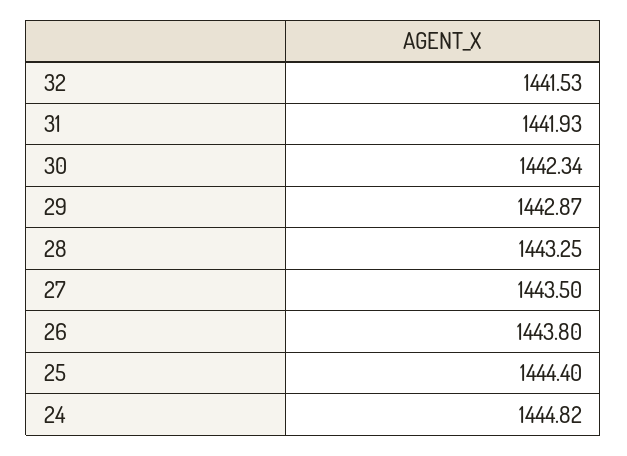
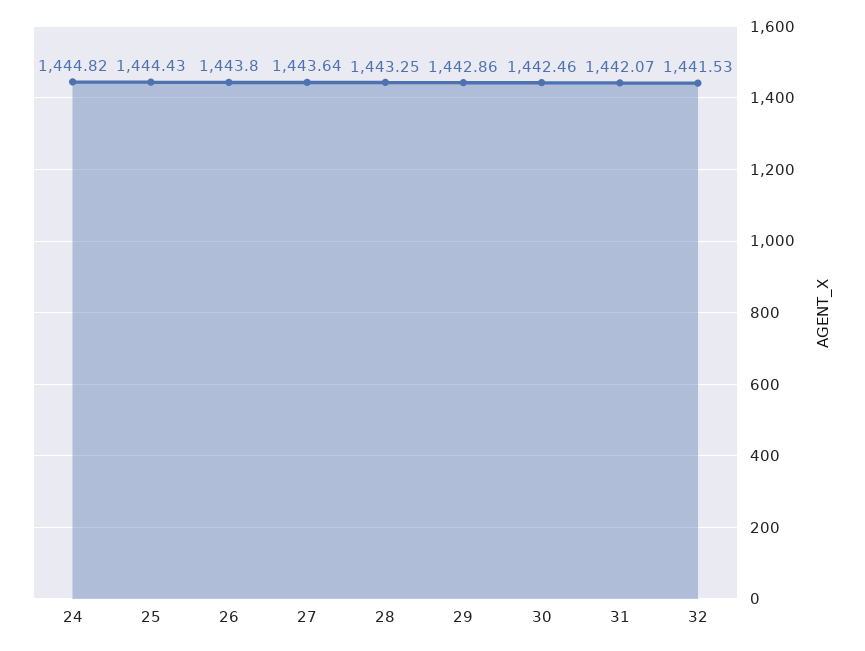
31: 1441.93 -> 1442.07
30: 1442.34 -> 1442.46
29: 1442.87 -> 1442.86
27: 1443.5 -> 1443.64
25: 1444.4 -> 1444.43

